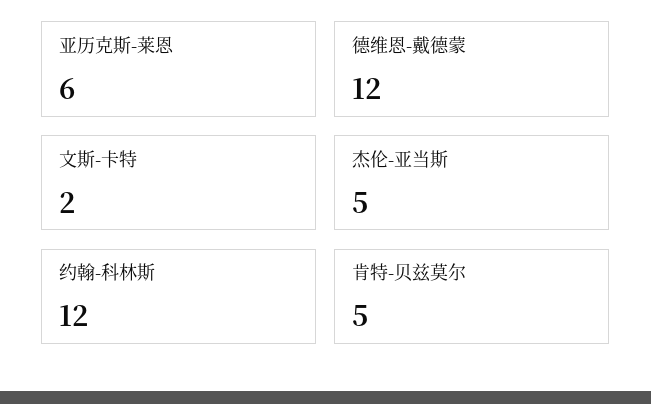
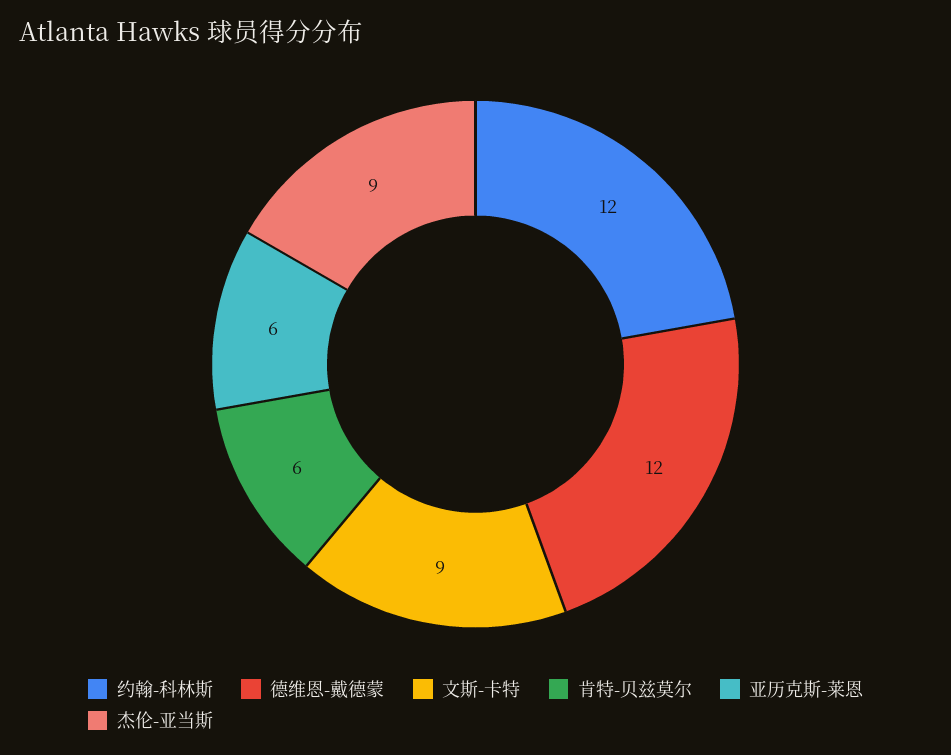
文斯-卡特: 2 -> 9
杰伦-亚当斯: 5 -> 9
肯特-贝兹莫尔: 5 -> 6

